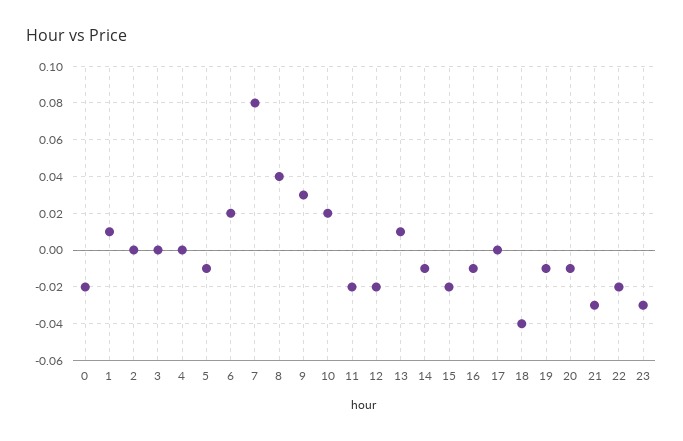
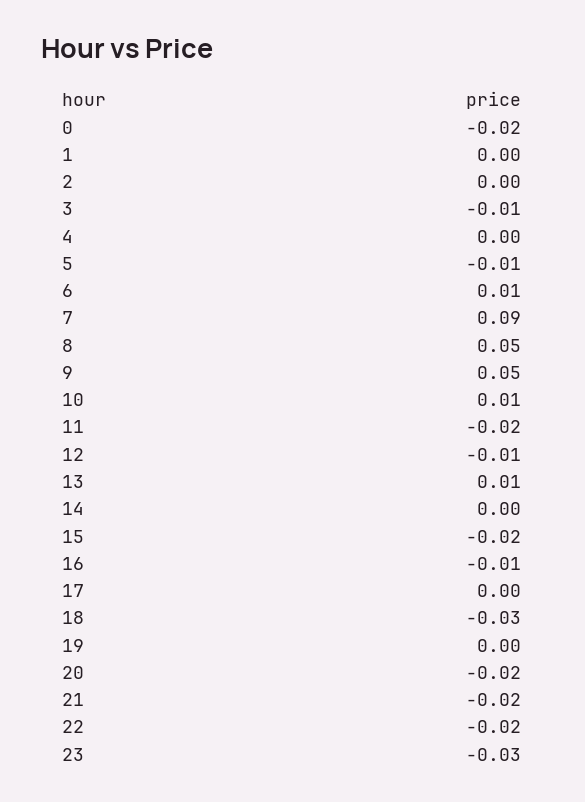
1: 0.01 -> 0
3: 0 -> -0.01
6: 0.02 -> 0.01
7: 0.08 -> 0.09
8: 0.04 -> 0.05
9: 0.03 -> 0.05
10: 0.02 -> 0.01
12: -0.02 -> -0.01
14: -0.01 -> 0
18: -0.04 -> -0.03
19: -0.01 -> 0
20: -0.01 -> -0.02
21: -0.03 -> -0.02

